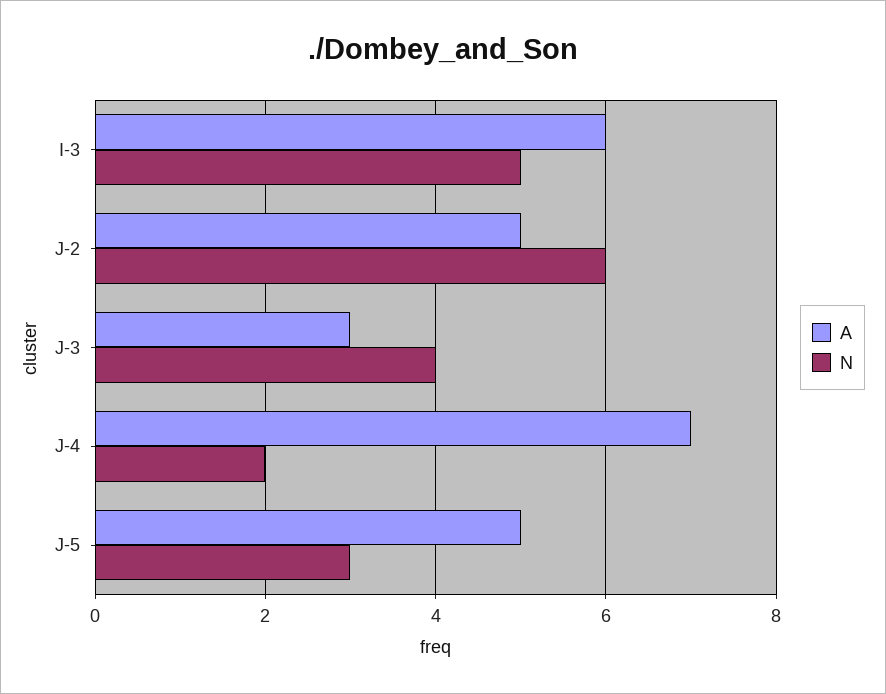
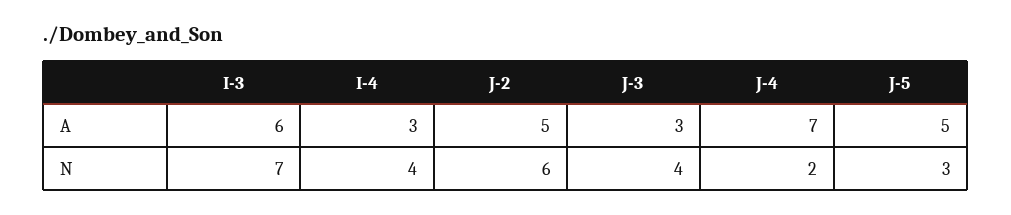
N, I-3: 5 -> 7
A, I-4: none -> 3
N, I-4: none -> 4

